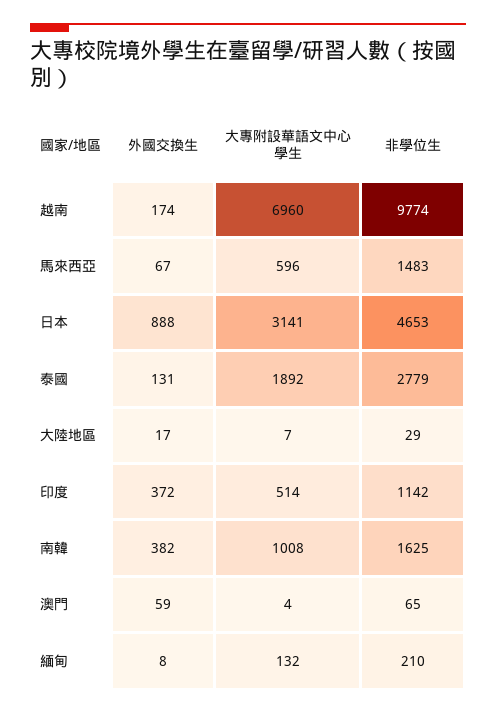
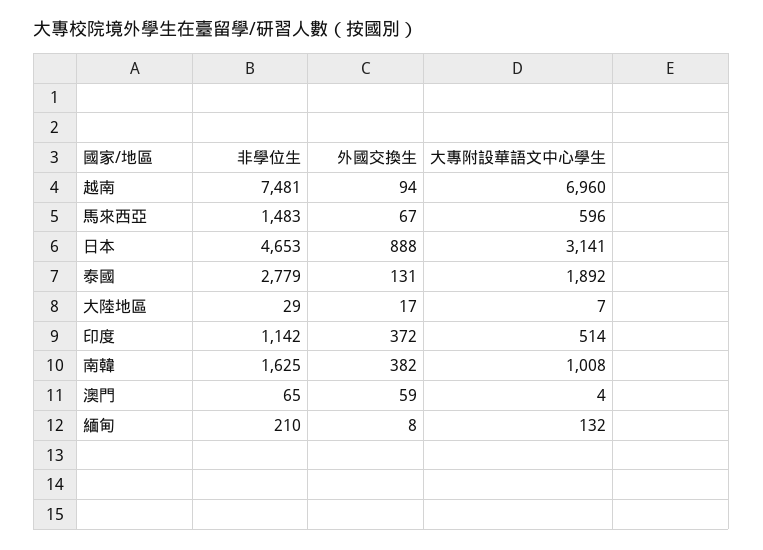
外國交換生, 越南: 174 -> 94
非學位生, 越南: 9774 -> 7481

